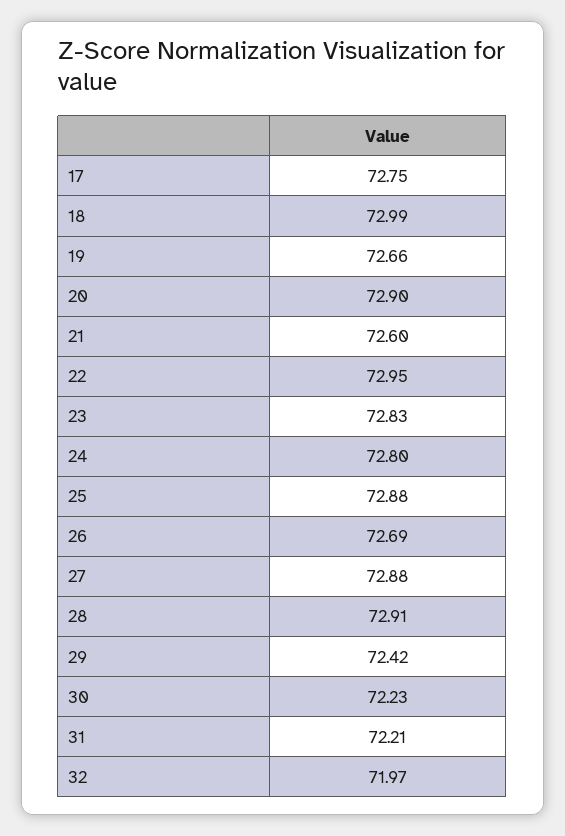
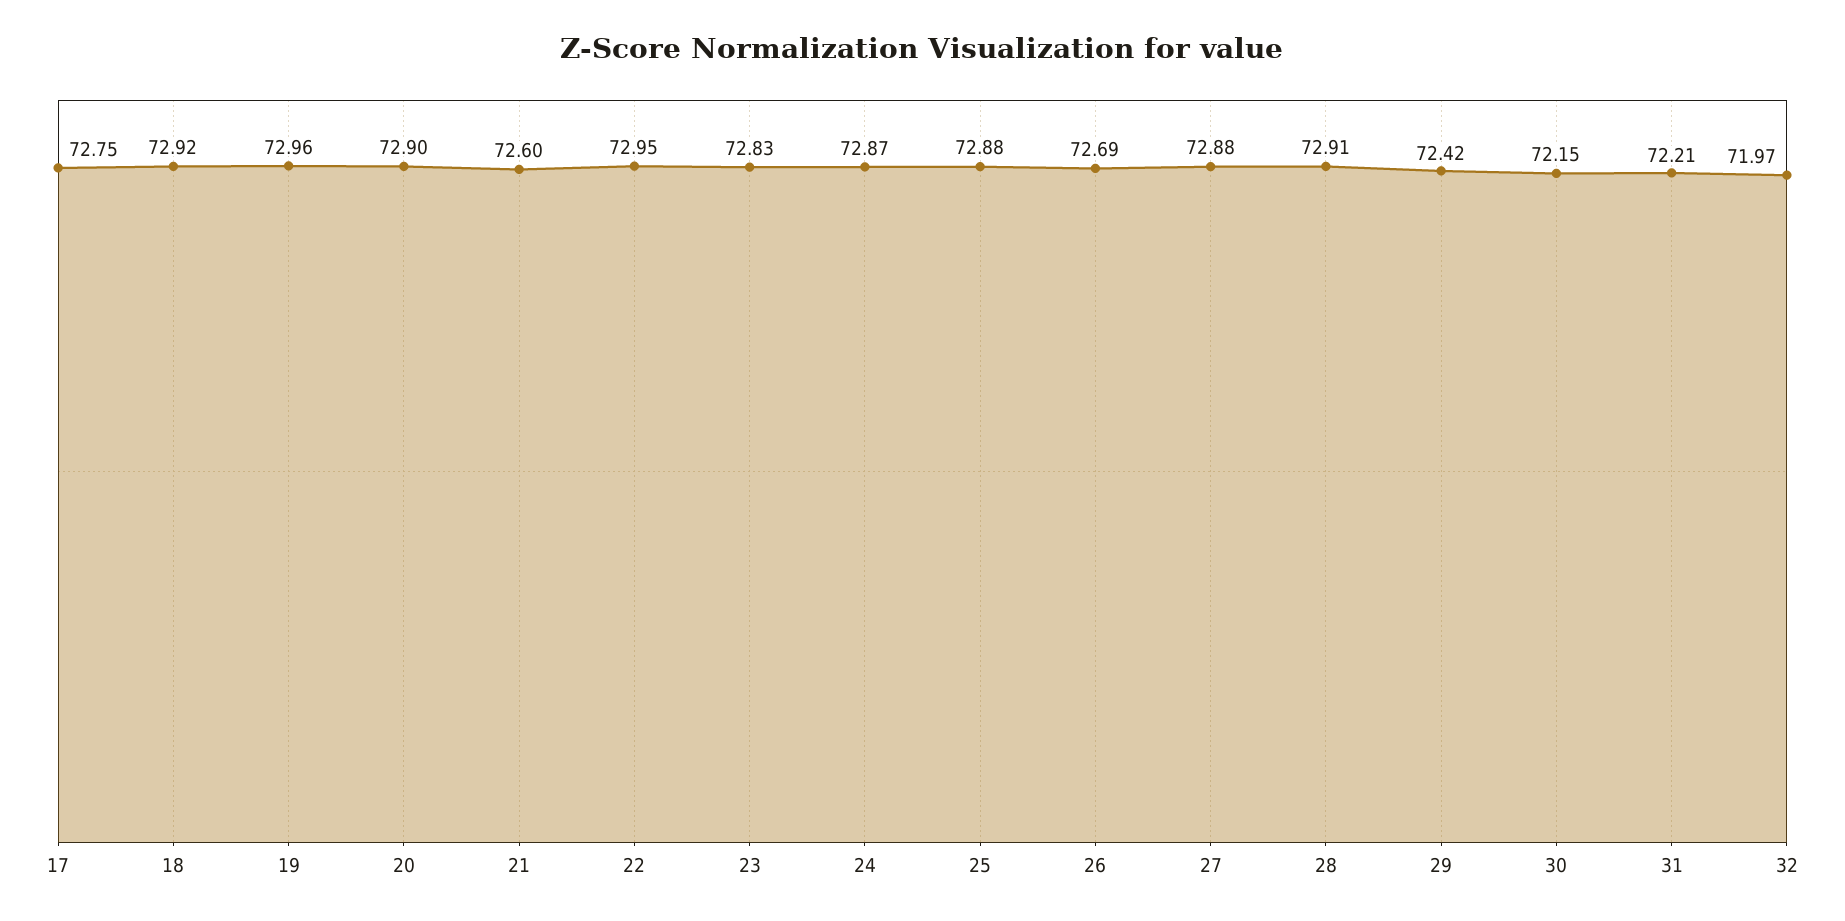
18: 72.99 -> 72.92
19: 72.66 -> 72.96
24: 72.8 -> 72.87
30: 72.23 -> 72.15

